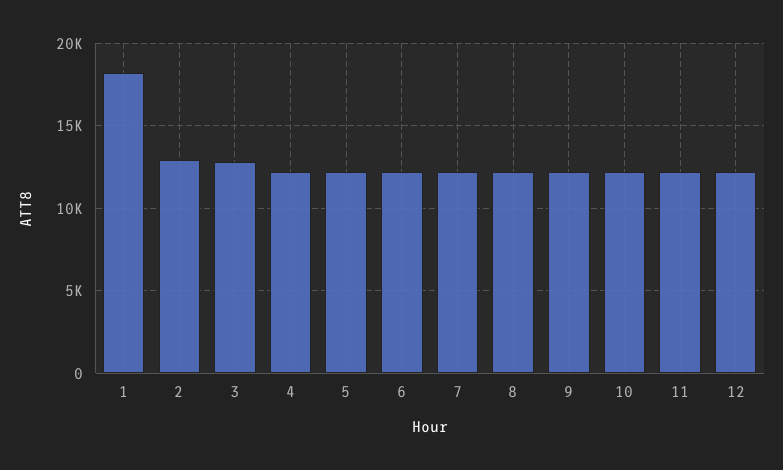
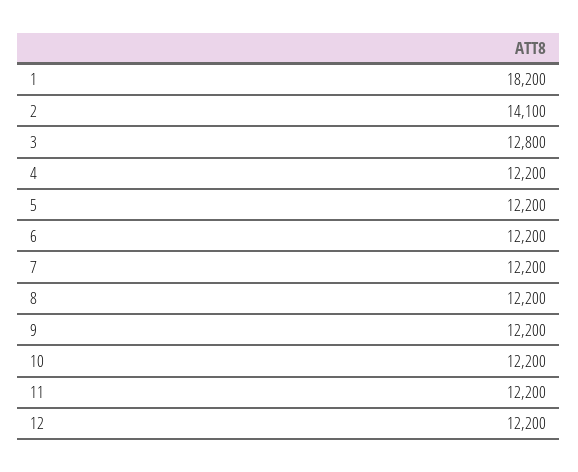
2: 13000 -> 14100

